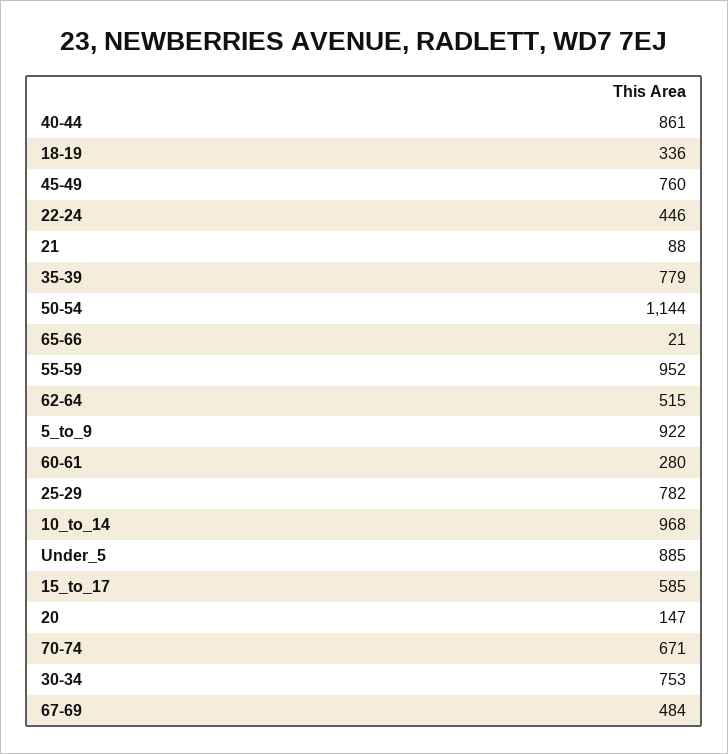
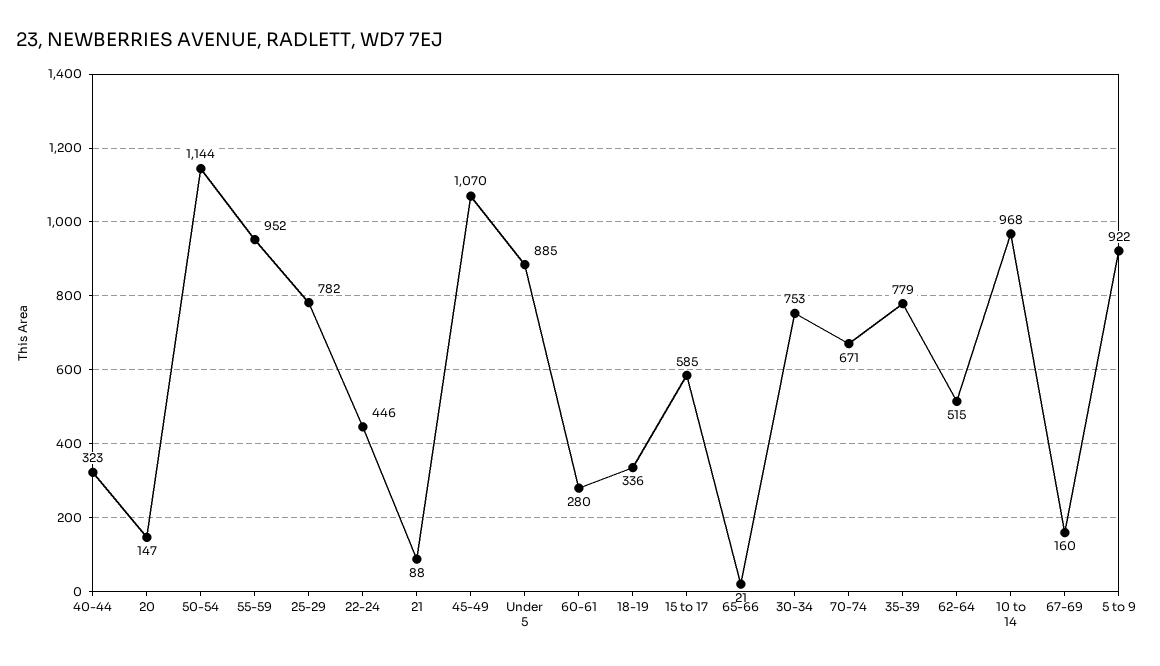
40-44: 861 -> 323
45-49: 760 -> 1070
67-69: 484 -> 160

